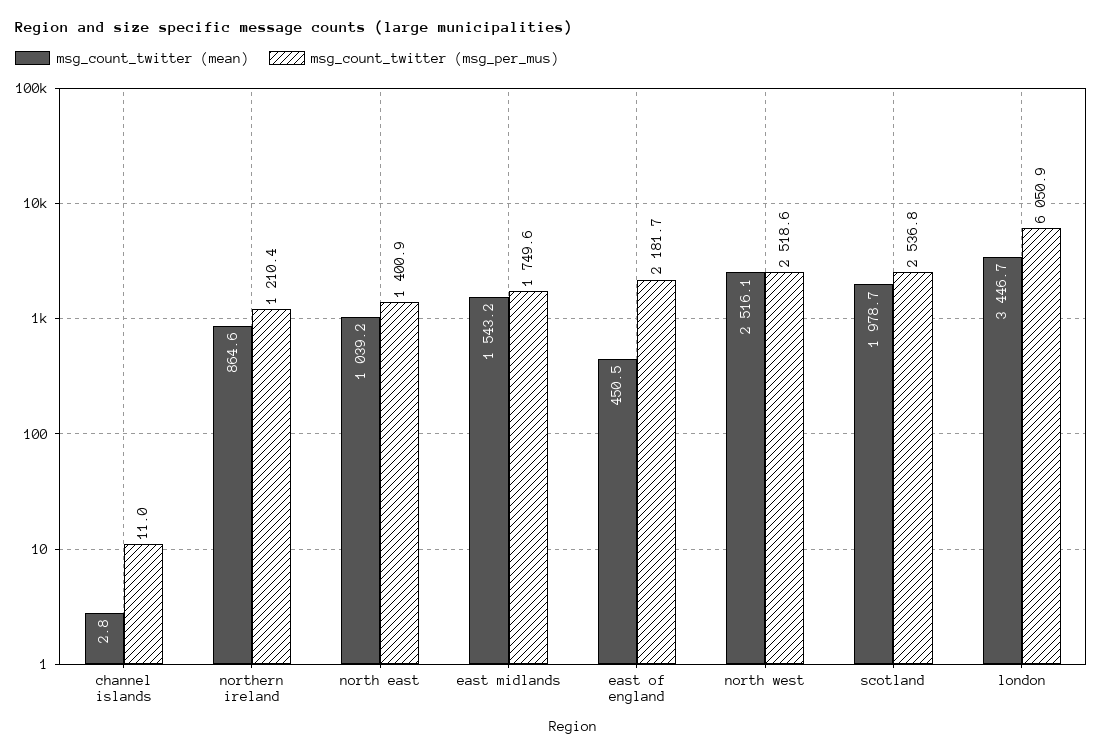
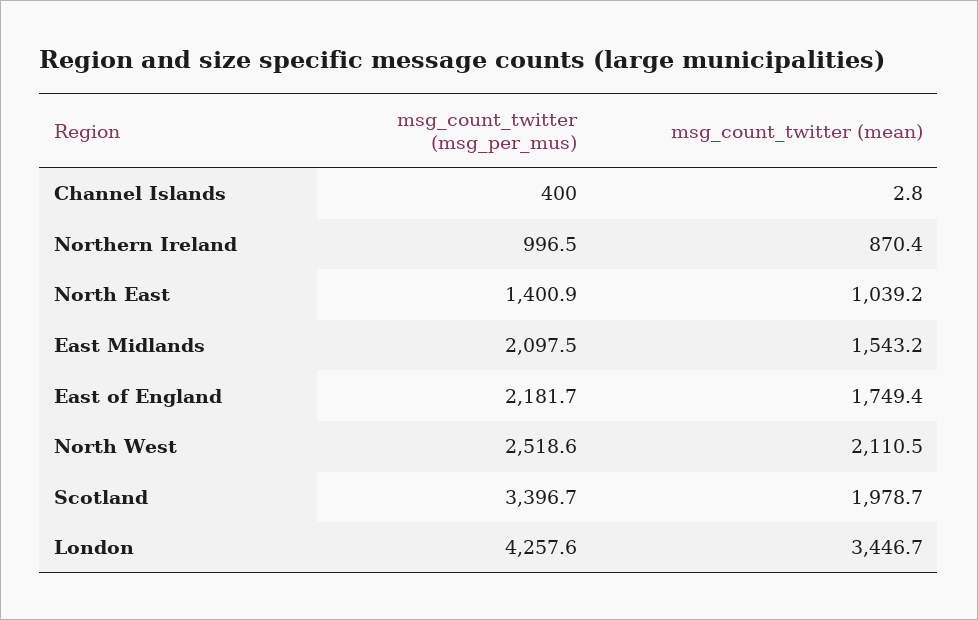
msg_count_twitter (msg_per_mus), channel islands: 11 -> 400
msg_count_twitter (mean), northern ireland: 864.6 -> 870.4
msg_count_twitter (msg_per_mus), northern ireland: 1210.4 -> 996.5
msg_count_twitter (msg_per_mus), east midlands: 1749.6 -> 2097.5
msg_count_twitter (mean), east of england: 450.5 -> 1749.4
msg_count_twitter (mean), north west: 2516.1 -> 2110.5
msg_count_twitter (msg_per_mus), scotland: 2536.8 -> 3396.7
msg_count_twitter (msg_per_mus), london: 6050.9 -> 4257.6

